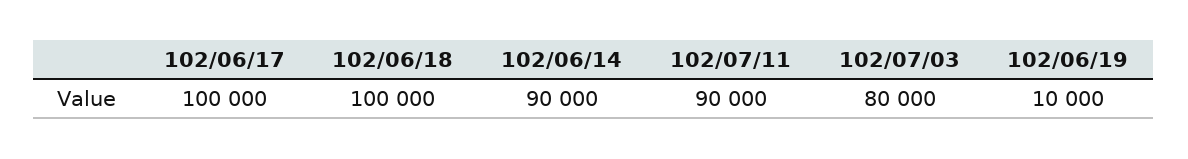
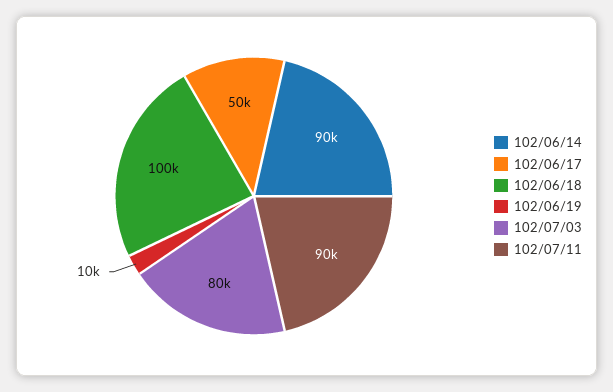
102/06/17: 100000 -> 50000

